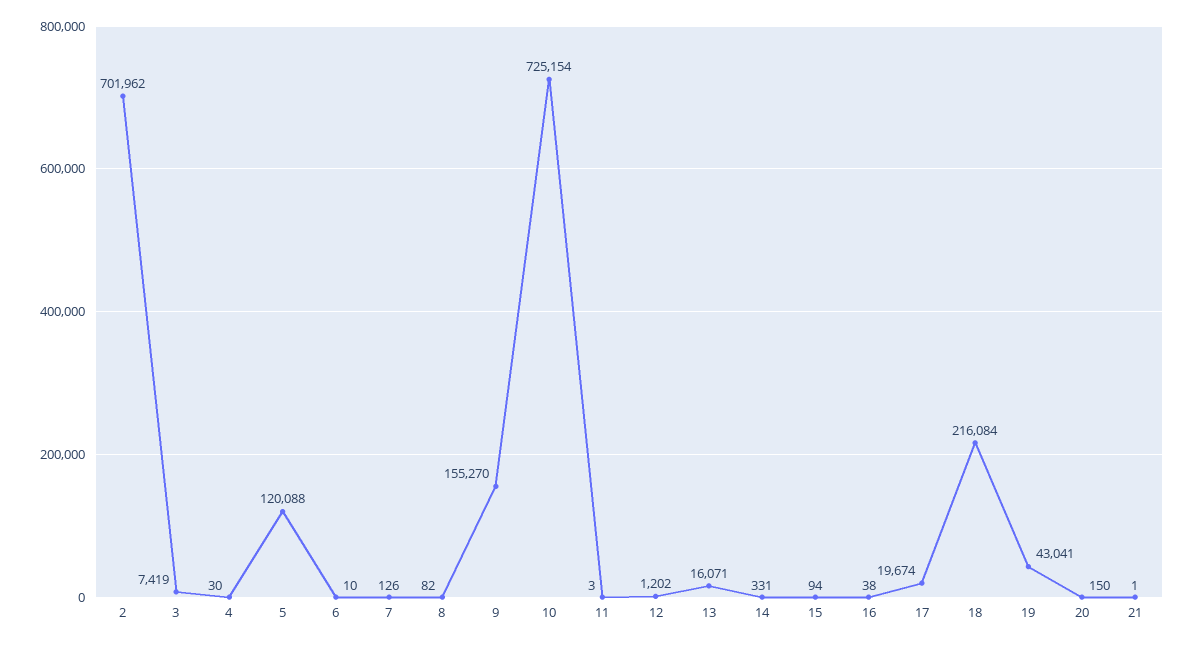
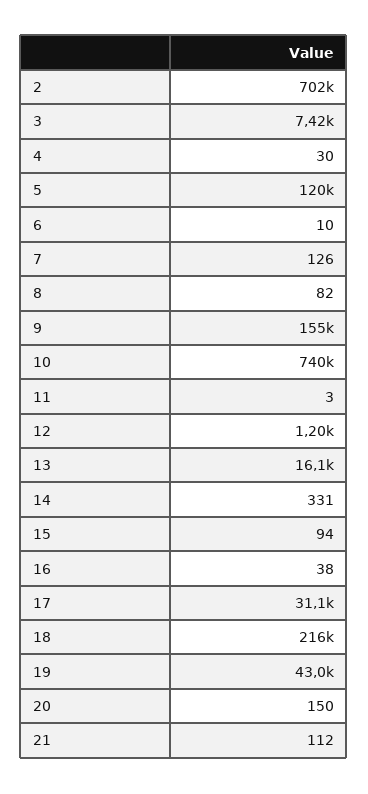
10: 725154 -> 740000
17: 19674 -> 31100
21: 1 -> 112

